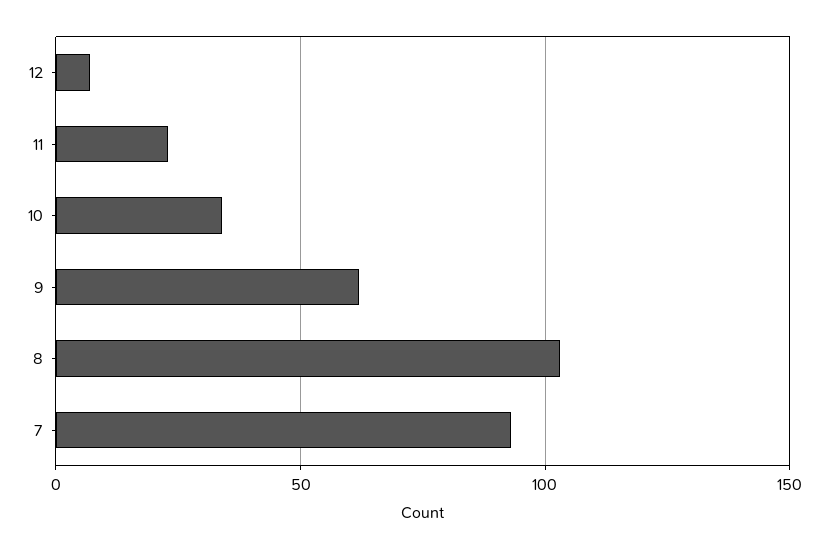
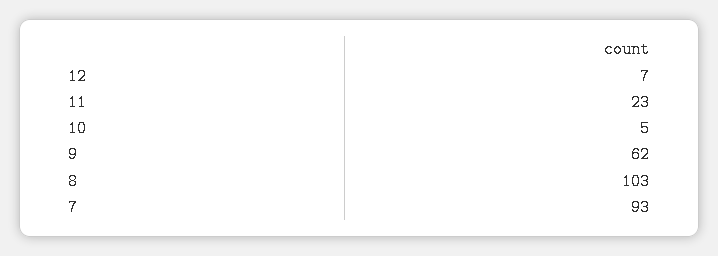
10: 35 -> 5

